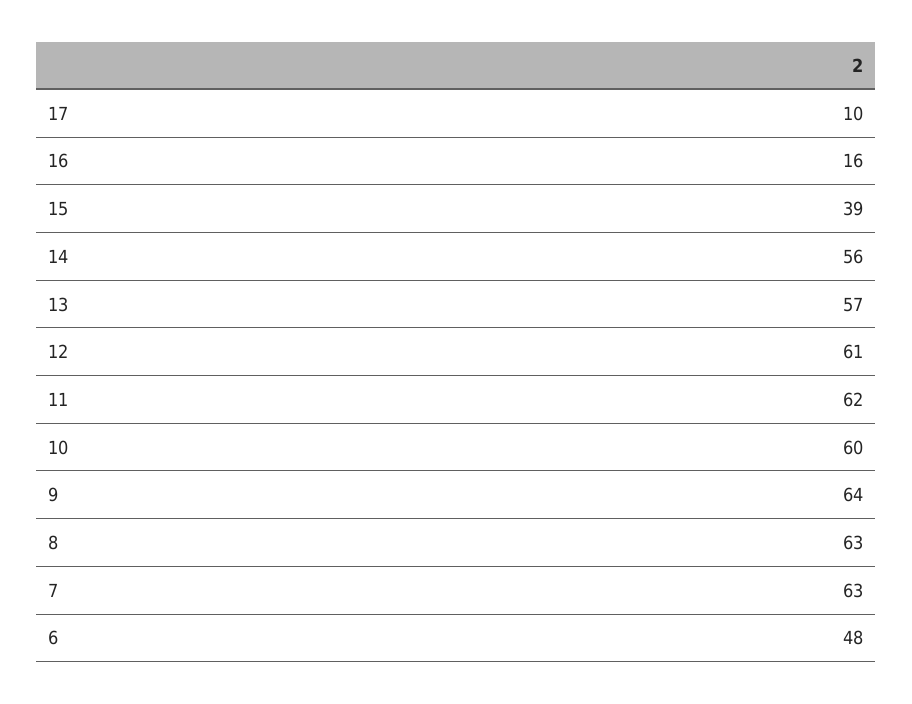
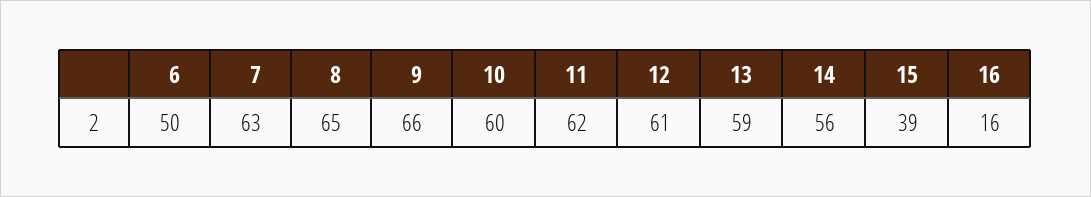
17: 10 -> none
13: 57 -> 59
9: 64 -> 66
8: 63 -> 65
6: 48 -> 50

